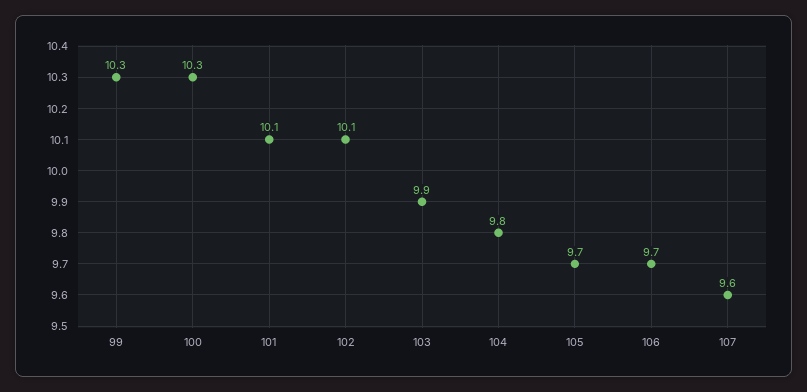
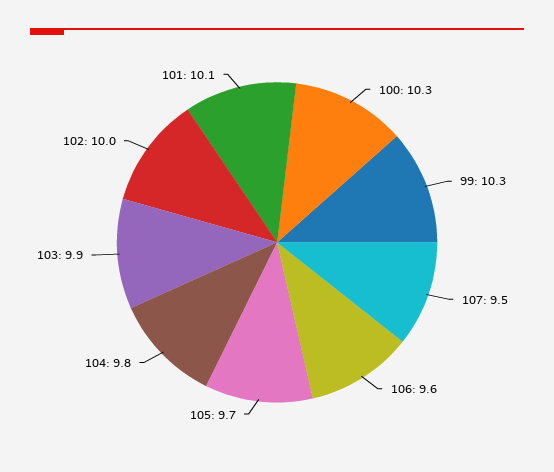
102: 10.1 -> 10
106: 9.7 -> 9.6
107: 9.6 -> 9.5

